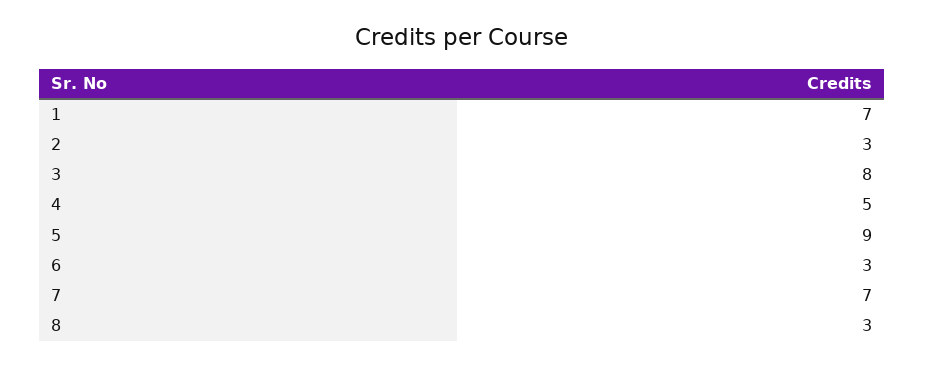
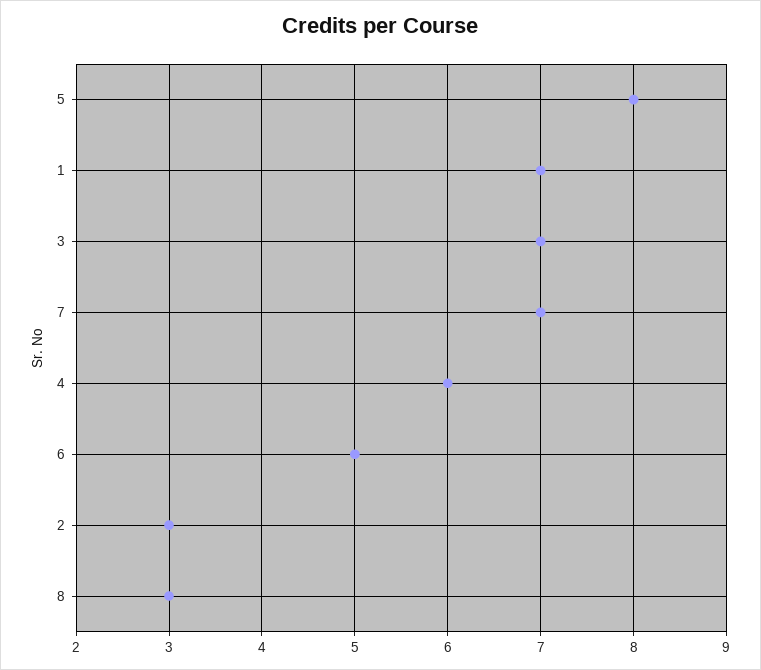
3: 8 -> 7
4: 5 -> 6
5: 9 -> 8
6: 3 -> 5

